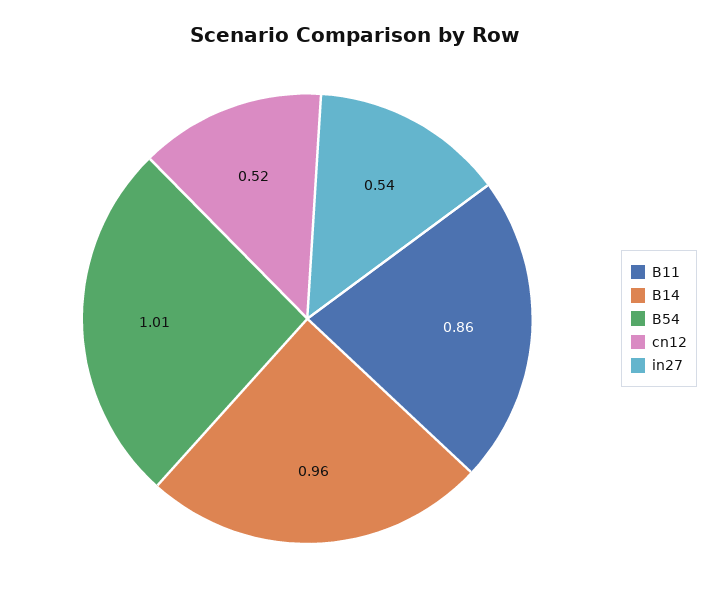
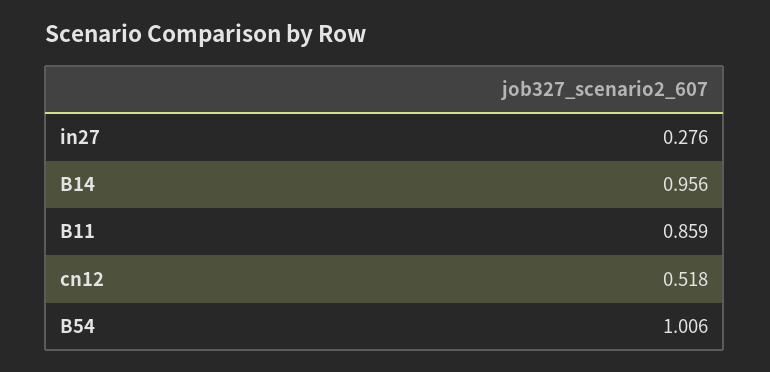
in27: 0.54 -> 0.276

